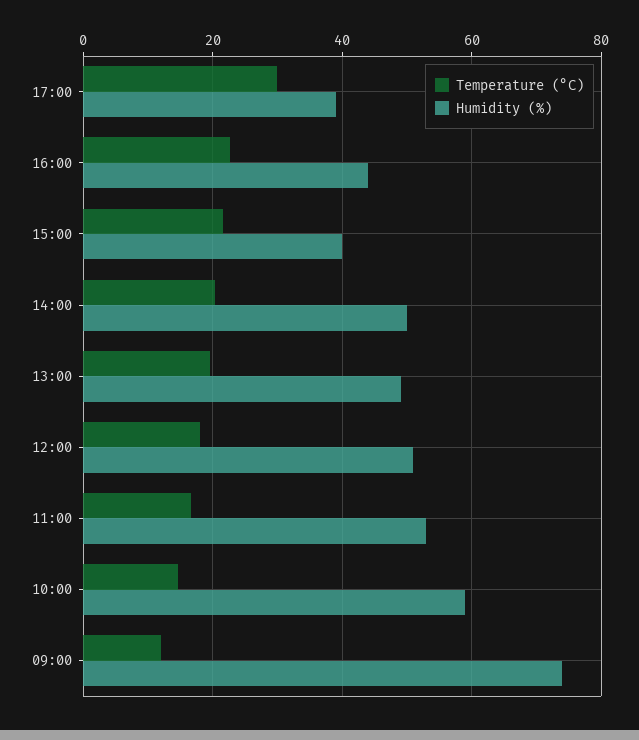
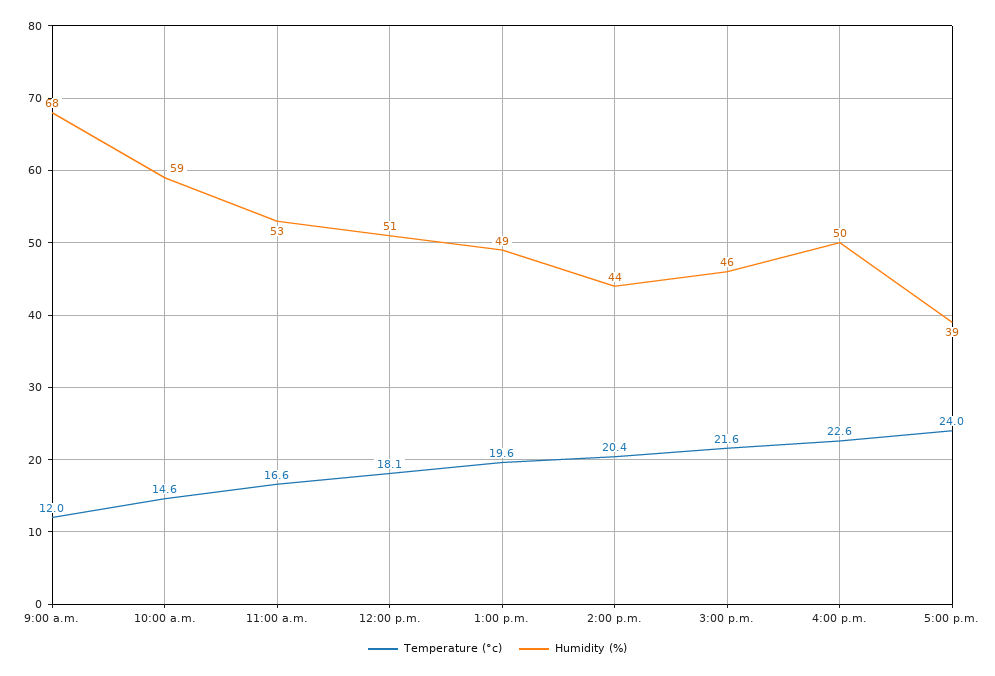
Temperature (°C), 17:00: 30 -> 24
Humidity (%), 16:00: 44 -> 50
Humidity (%), 15:00: 40 -> 46
Humidity (%), 14:00: 50 -> 44
Humidity (%), 09:00: 74 -> 68

